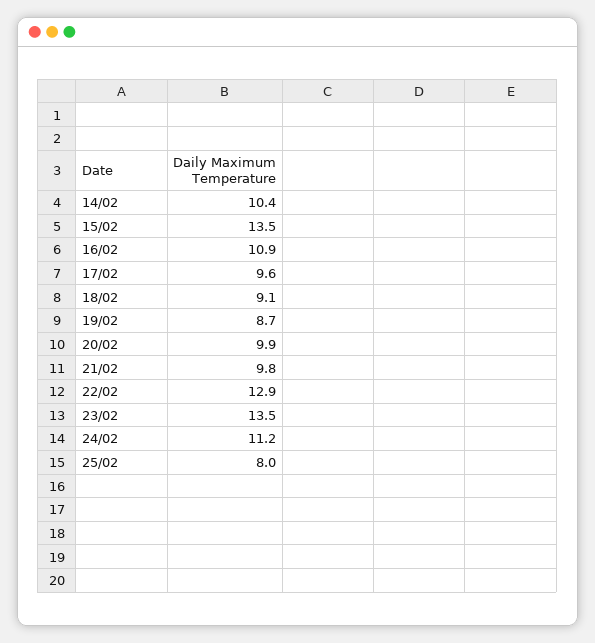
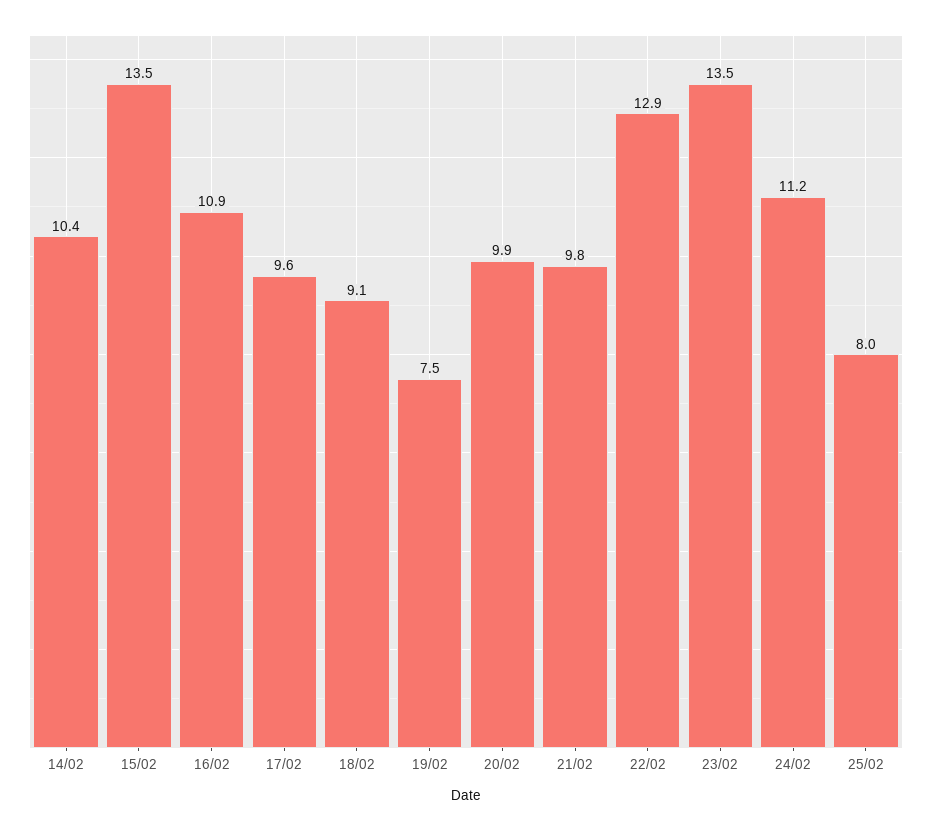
19/02: 8.7 -> 7.5

